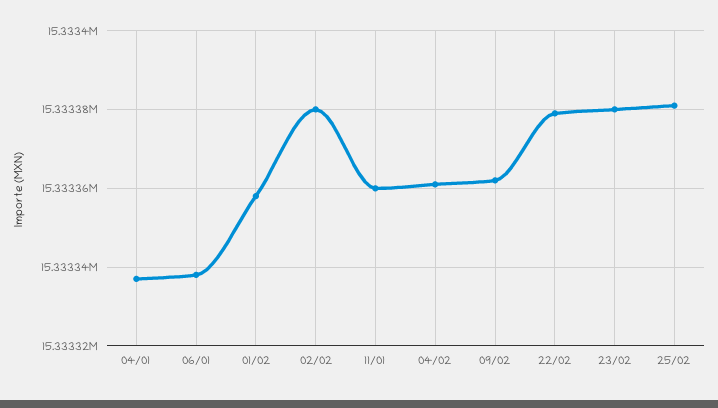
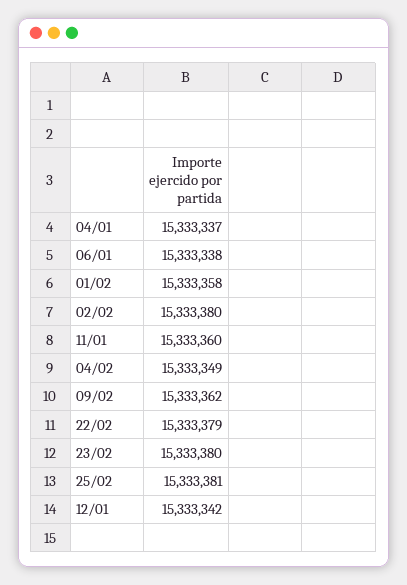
04/02: 15333360 -> 15333349
12/01: none -> 15333342

